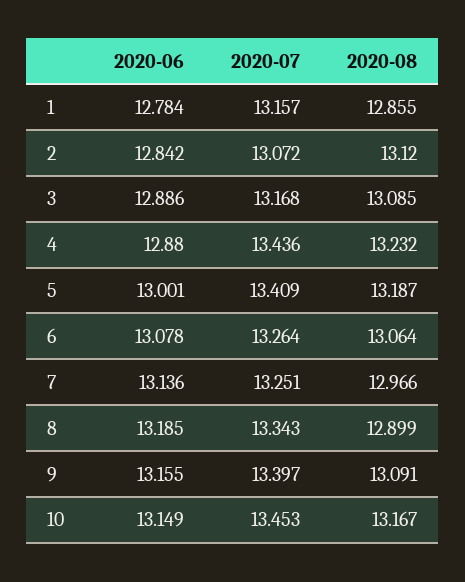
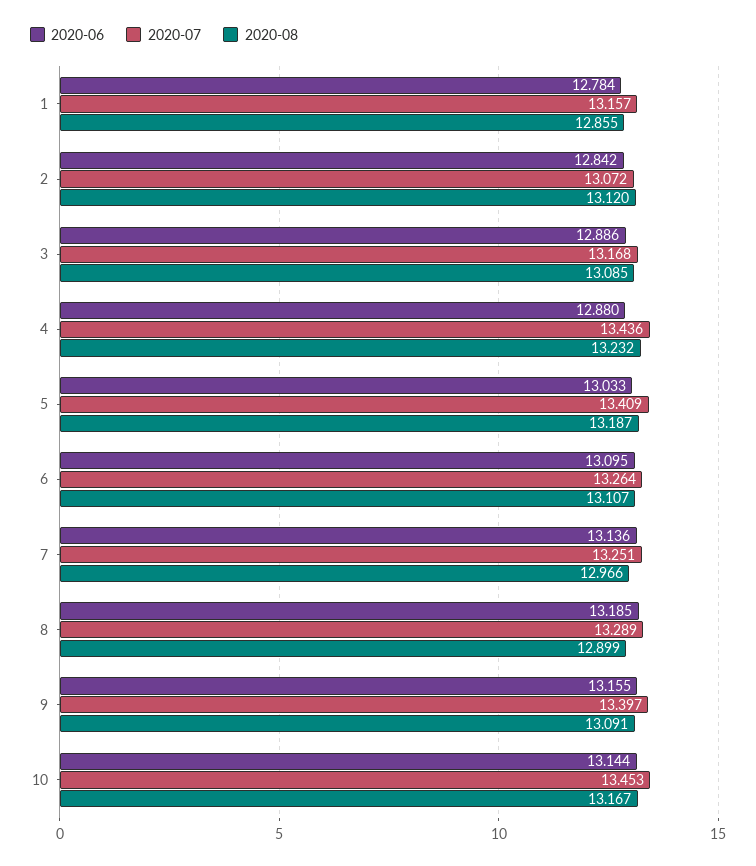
2020-06, 5: 13.001 -> 13.033
2020-06, 6: 13.078 -> 13.095
2020-08, 6: 13.064 -> 13.107
2020-07, 8: 13.343 -> 13.289
2020-06, 10: 13.149 -> 13.144

